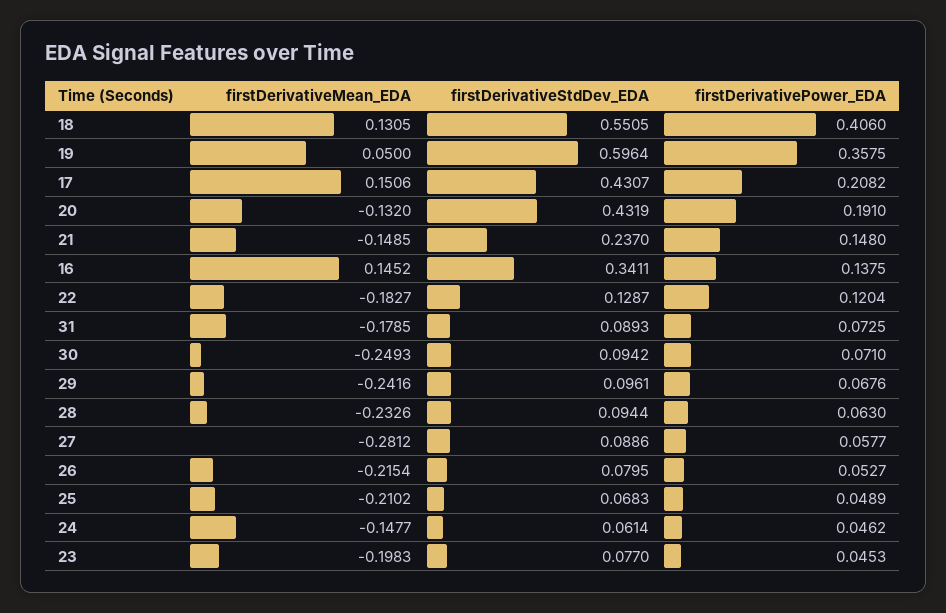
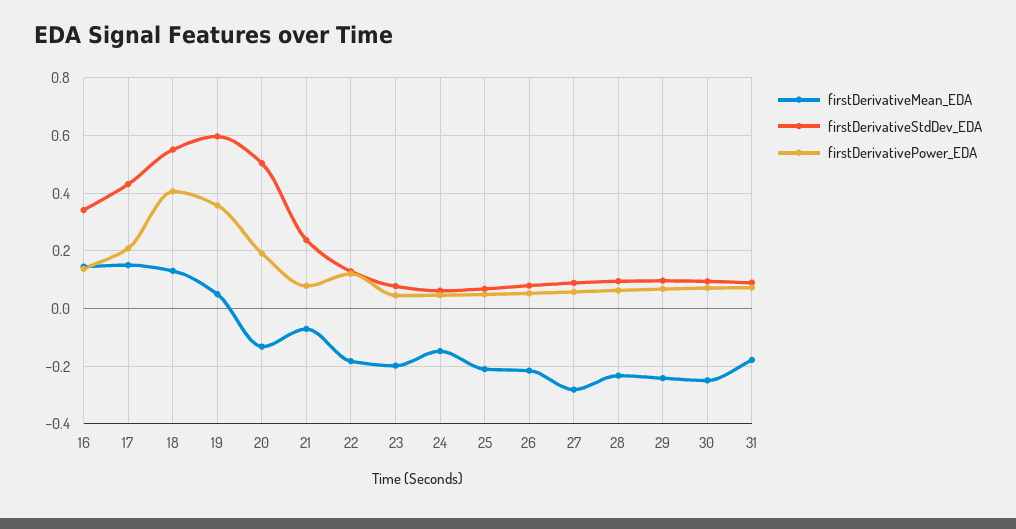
firstDerivativeStdDev_EDA, 20: 0.4319 -> 0.5
firstDerivativeMean_EDA, 21: -0.1485 -> -0.075
firstDerivativePower_EDA, 21: 0.148 -> 0.075

